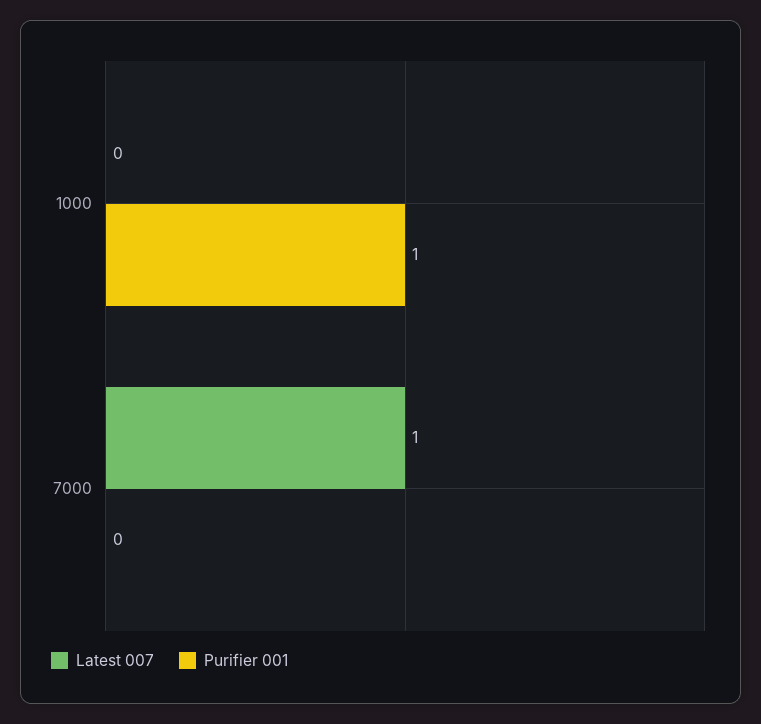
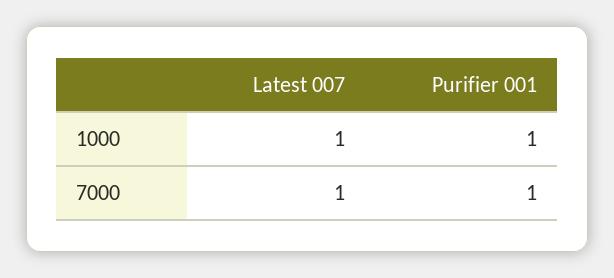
Latest 007, 1000: 0 -> 1
Purifier 001, 7000: 0 -> 1

